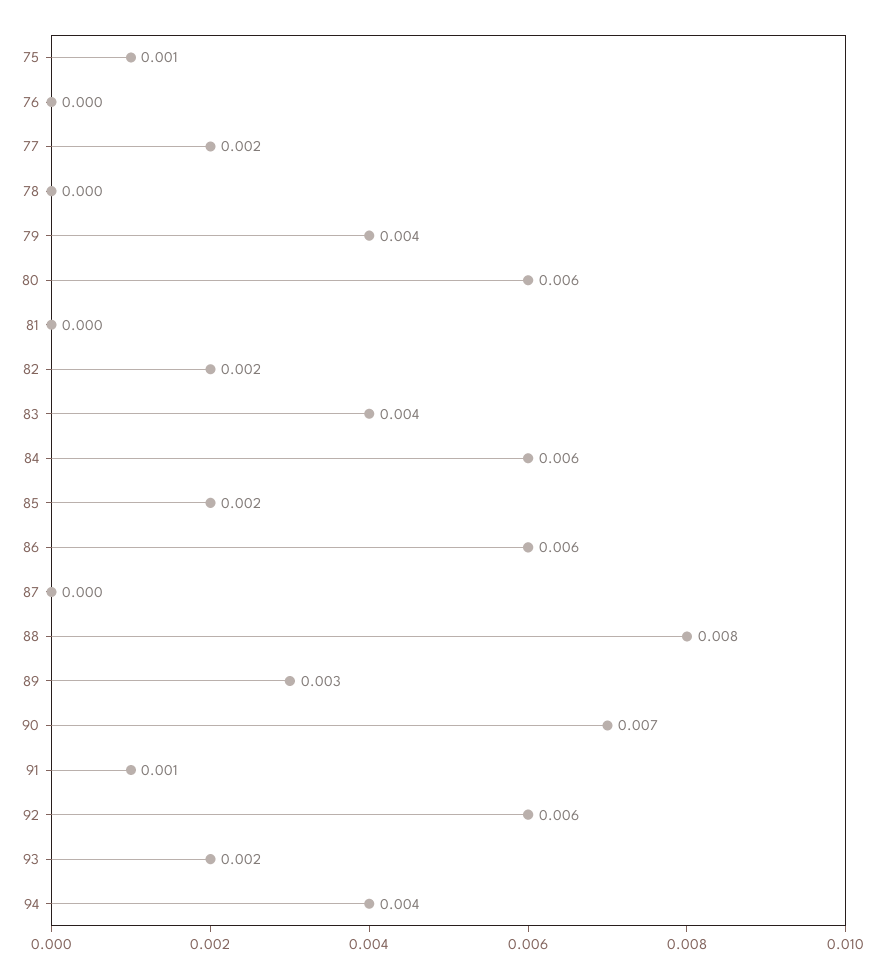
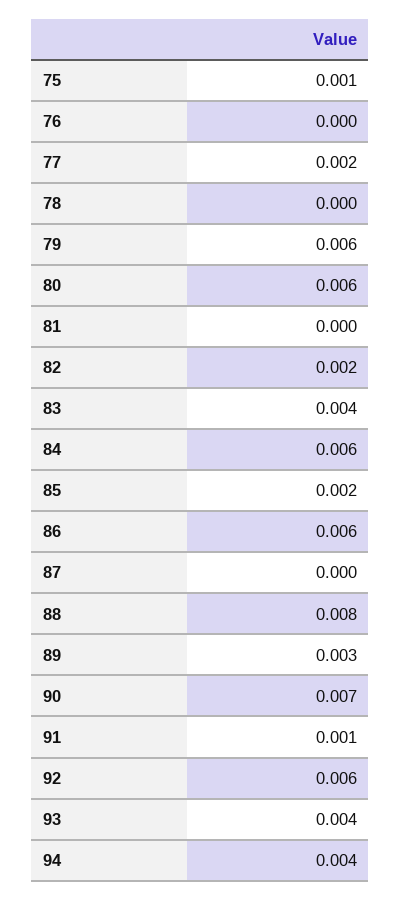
79: 0.004 -> 0.006
93: 0.002 -> 0.004

